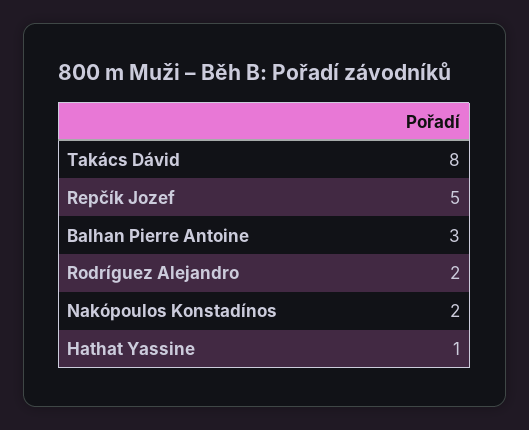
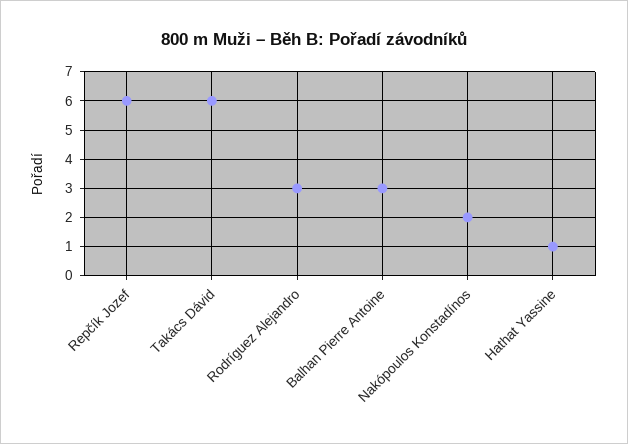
Takács Dávid: 8 -> 6
Repčík Jozef: 5 -> 6
Rodríguez Alejandro: 2 -> 3

